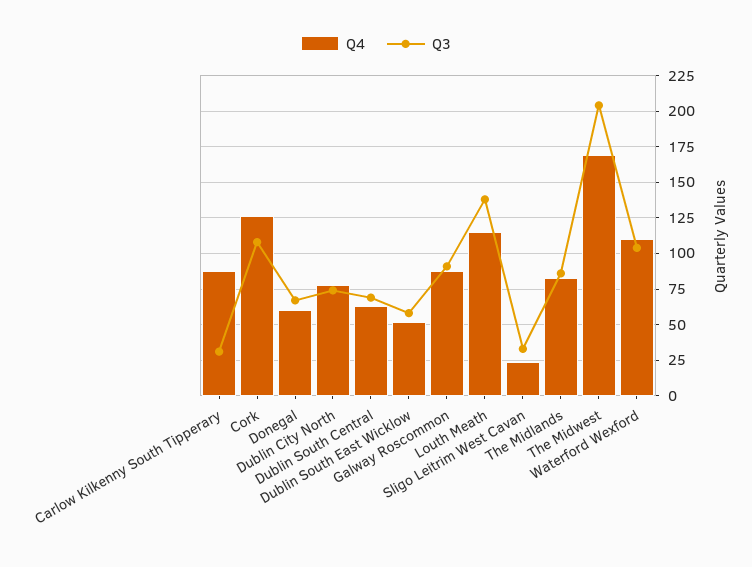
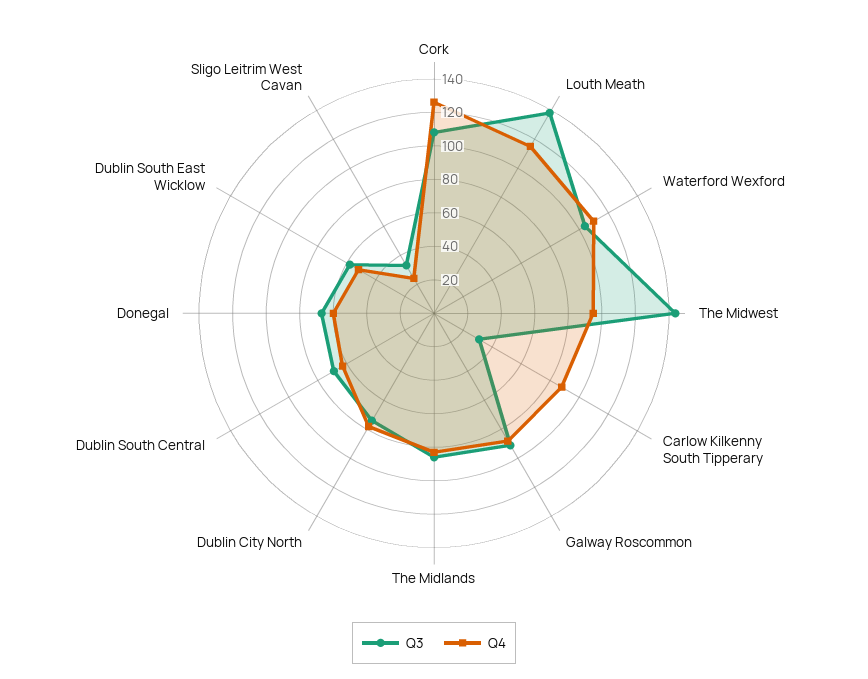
Q4, The Midwest: 170 -> 95
Q3, The Midwest: 205 -> 145

